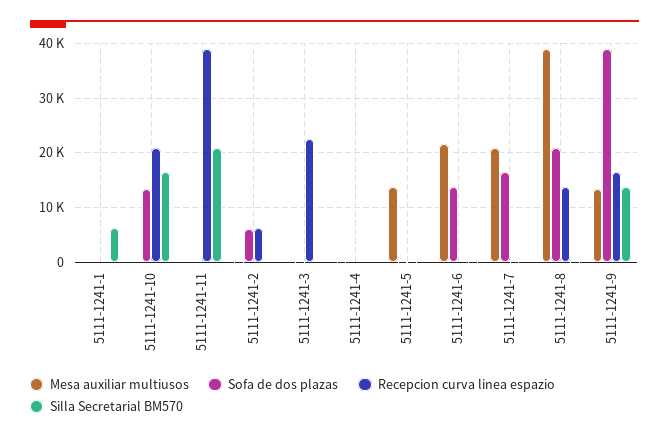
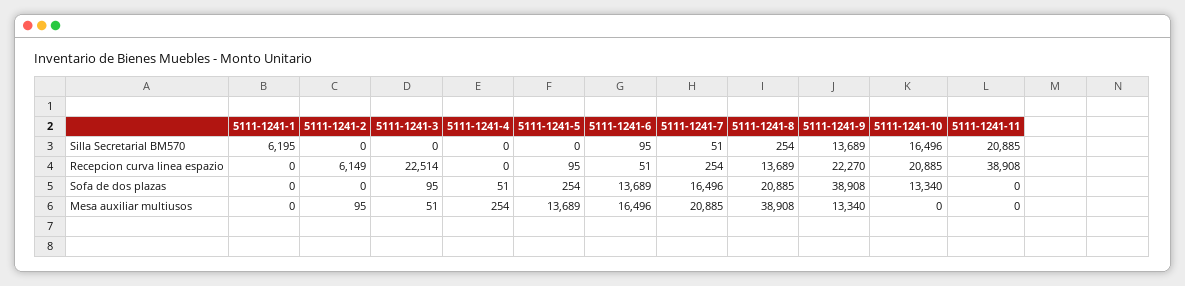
Sofa de dos plazas, 5111-1241-2: 6000 -> 0
Mesa auxiliar multiusos, 5111-1241-6: 22000 -> 16496
Recepcion curva linea espazio, 5111-1241-9: 16000 -> 22270

